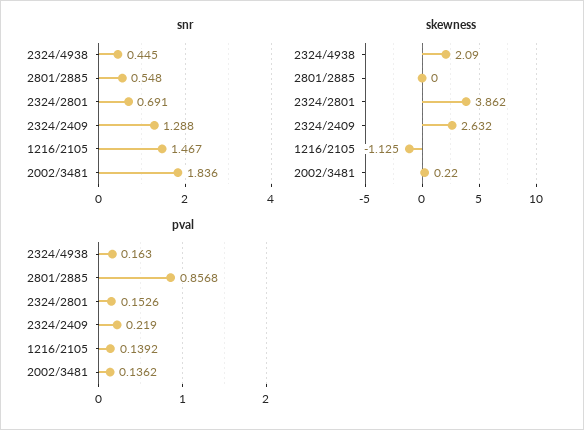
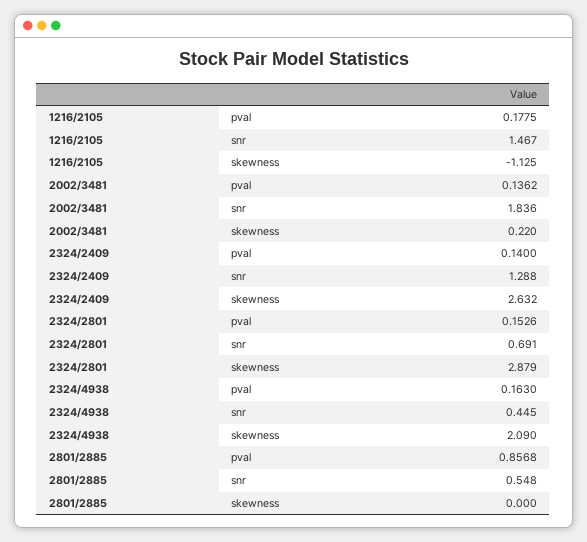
skewness, 2324/2801: 3.862 -> 2.879
pval, 2324/2409: 0.219 -> 0.14
pval, 1216/2105: 0.1392 -> 0.1775

